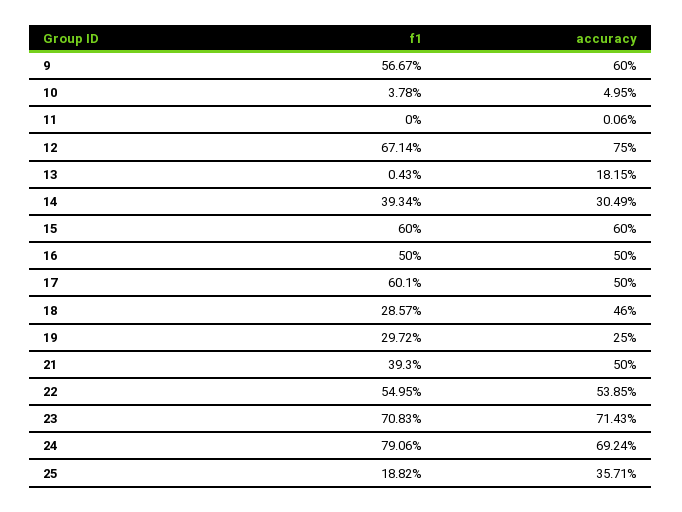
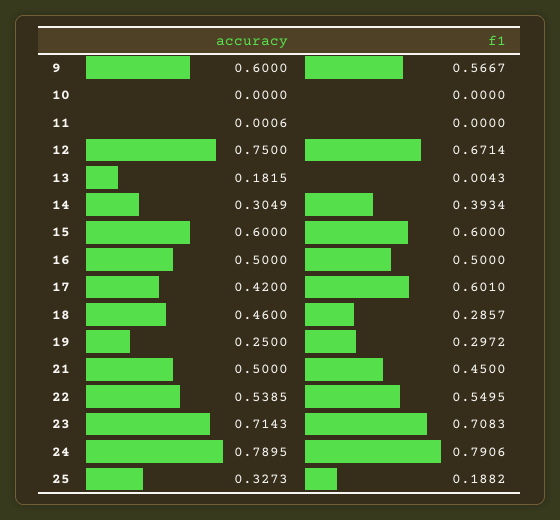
f1, 10: 0.0378 -> 0
accuracy, 10: 0.0495 -> 0
accuracy, 17: 0.5 -> 0.42
f1, 21: 0.393 -> 0.45
accuracy, 24: 0.6924 -> 0.7895
accuracy, 25: 0.3571 -> 0.3273

